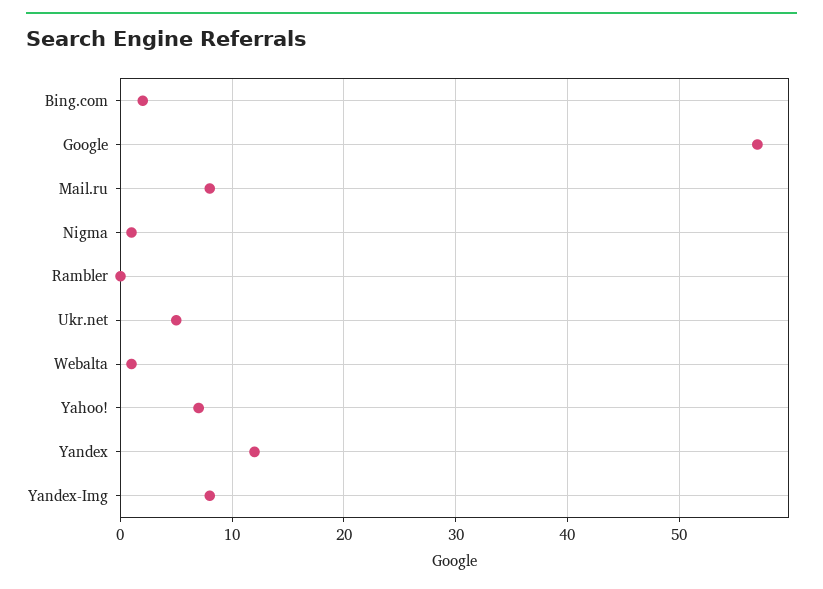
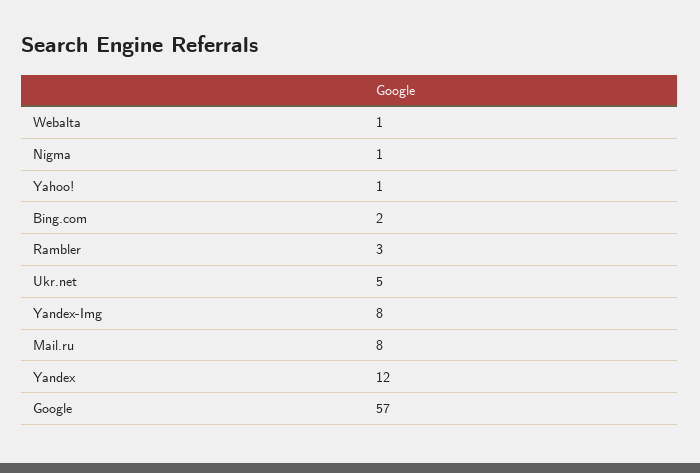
Rambler: 0 -> 3
Yahoo!: 7 -> 1

